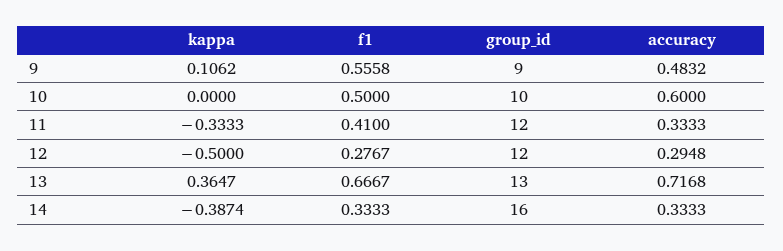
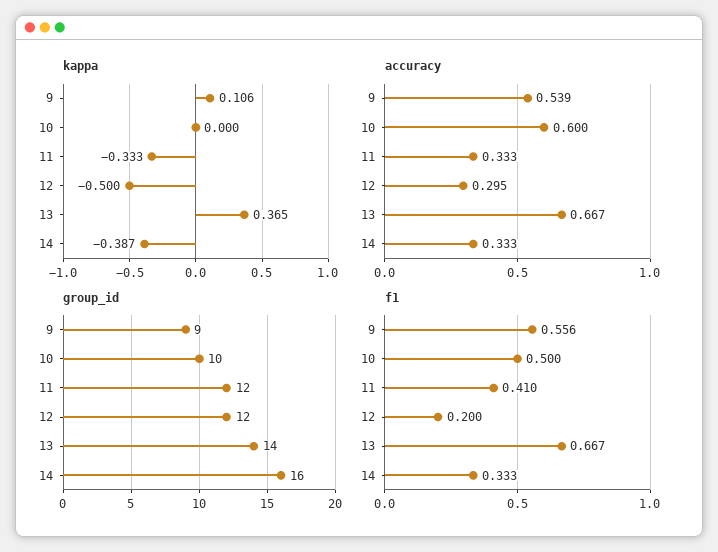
accuracy, 9: 0.4832 -> 0.539
f1, 12: 0.2767 -> 0.2
group_id, 13: 13 -> 14
accuracy, 13: 0.7168 -> 0.667

